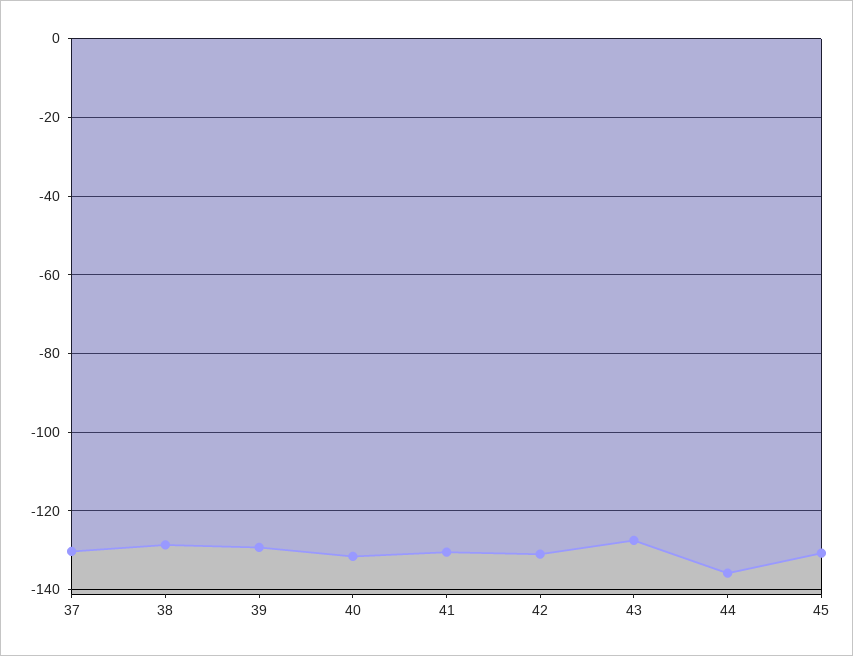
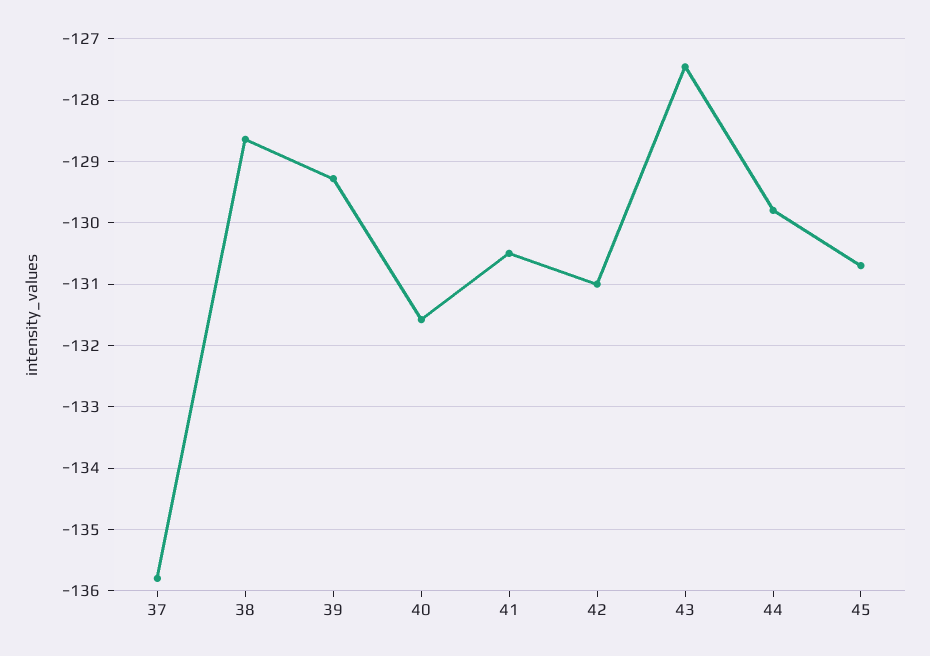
37: -130 -> -135.8
44: -136 -> -129.8

